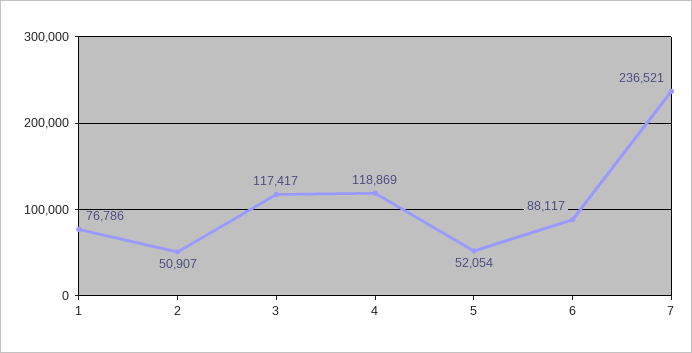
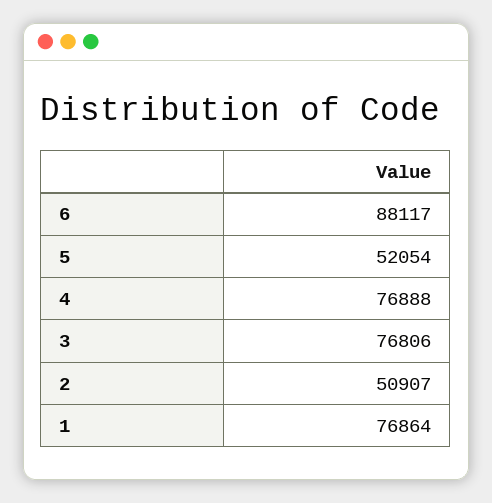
1: 76786 -> 76864
3: 117417 -> 76806
4: 118869 -> 76888
7: 236521 -> none

